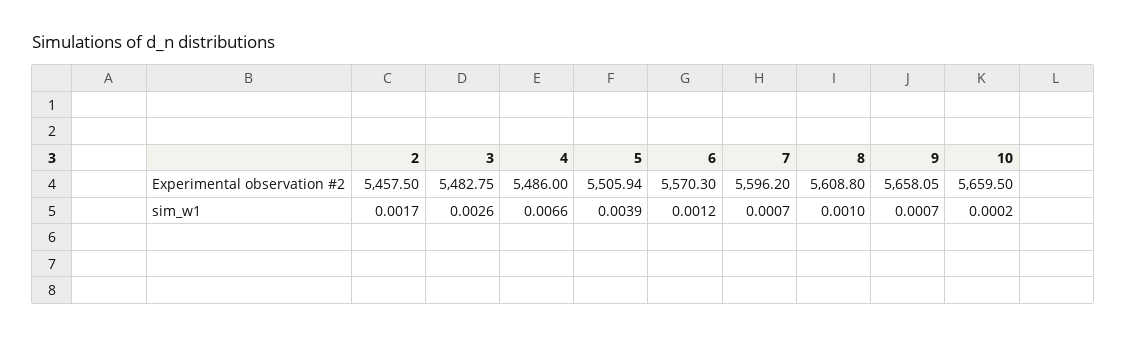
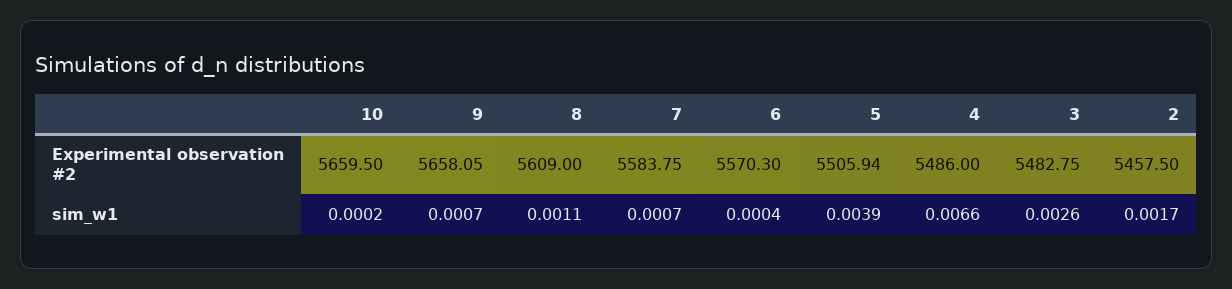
7, Experimental observation #2: 5596.2 -> 5583.75
8, Experimental observation #2: 5608.8 -> 5609
6, sim_w1: 0.0012 -> 0.0004
8, sim_w1: 0.001 -> 0.0011

